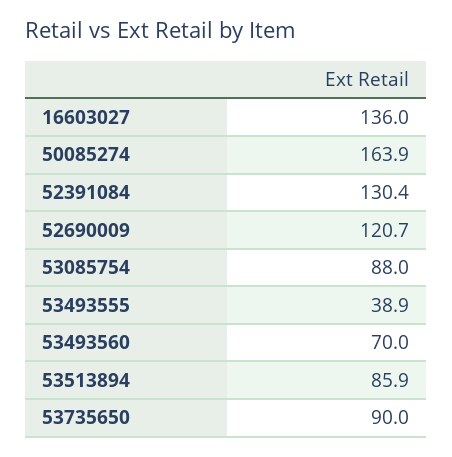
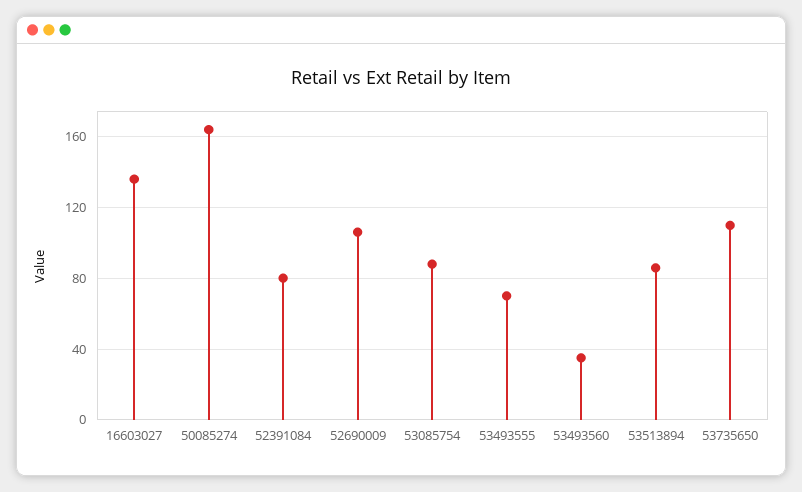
52391084: 130.4 -> 80
52690009: 120.7 -> 105
53493555: 38.9 -> 70
53493560: 70 -> 35
53735650: 90 -> 110

